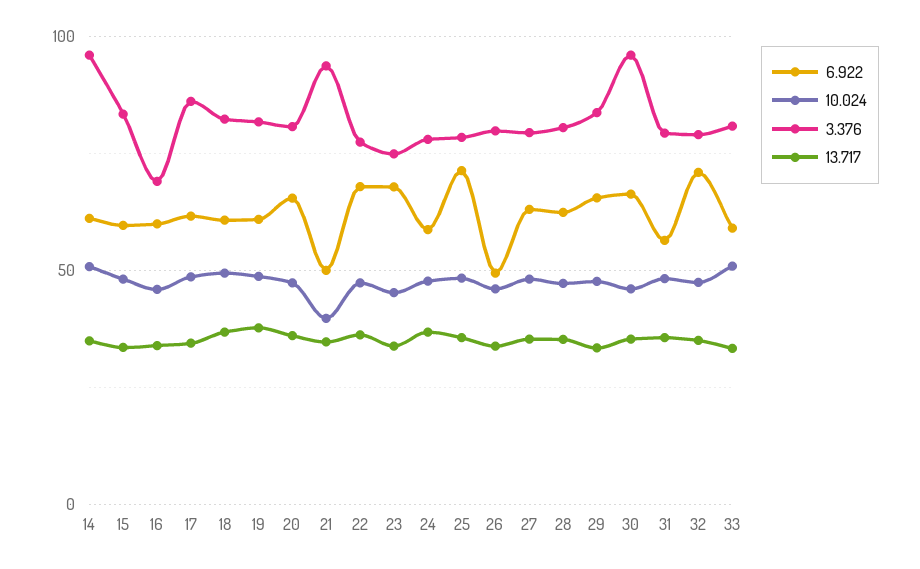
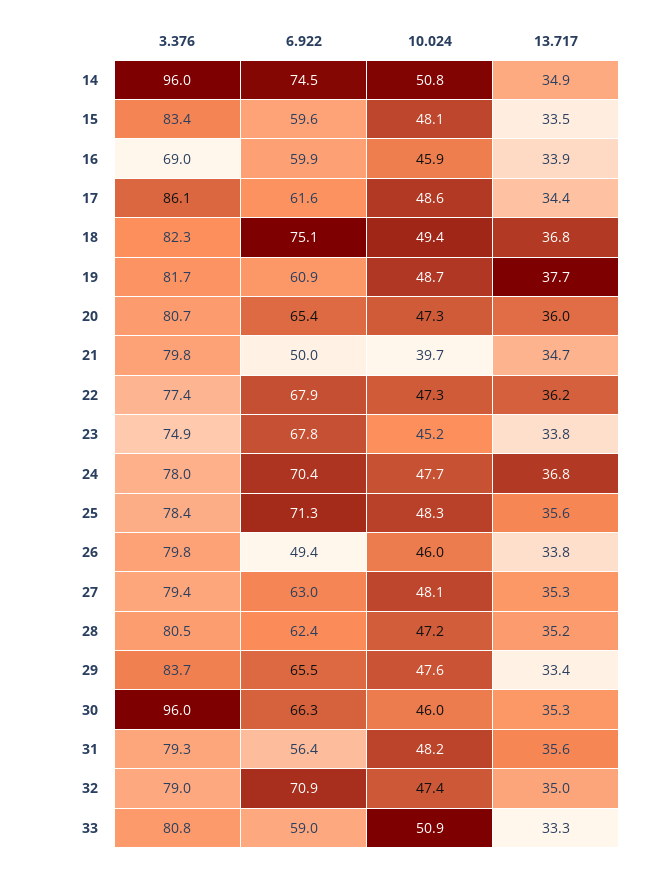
6.922, 14: 60 -> 74.5
6.922, 18: 60 -> 75.1
3.376, 21: 95 -> 79.8
6.922, 24: 60 -> 70.4

